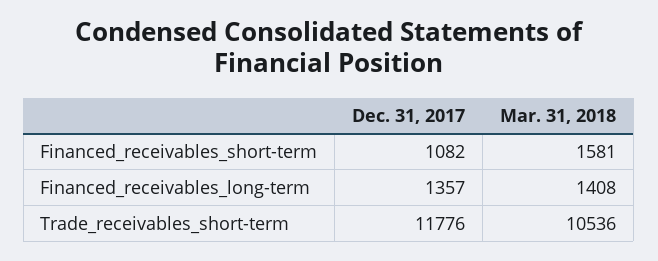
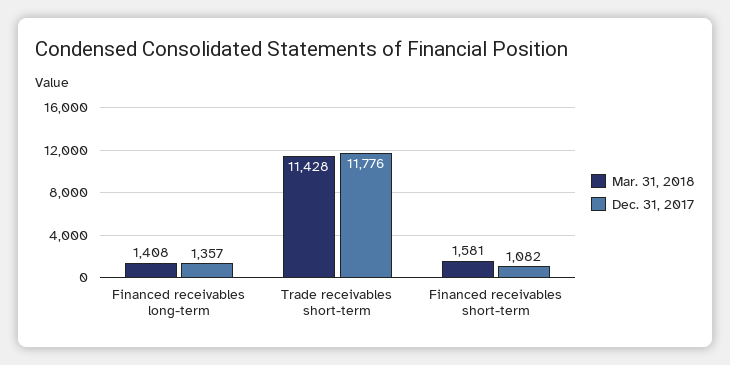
Mar. 31, 2018, Trade_receivables_short-term: 10536 -> 11428

